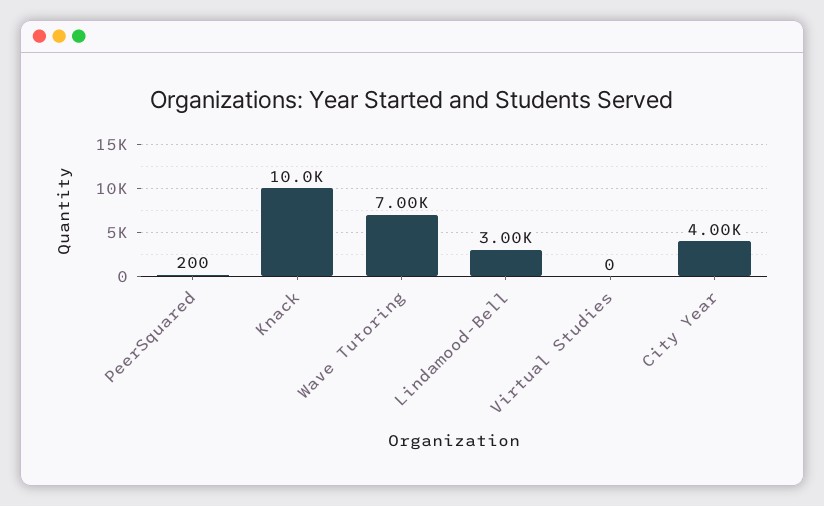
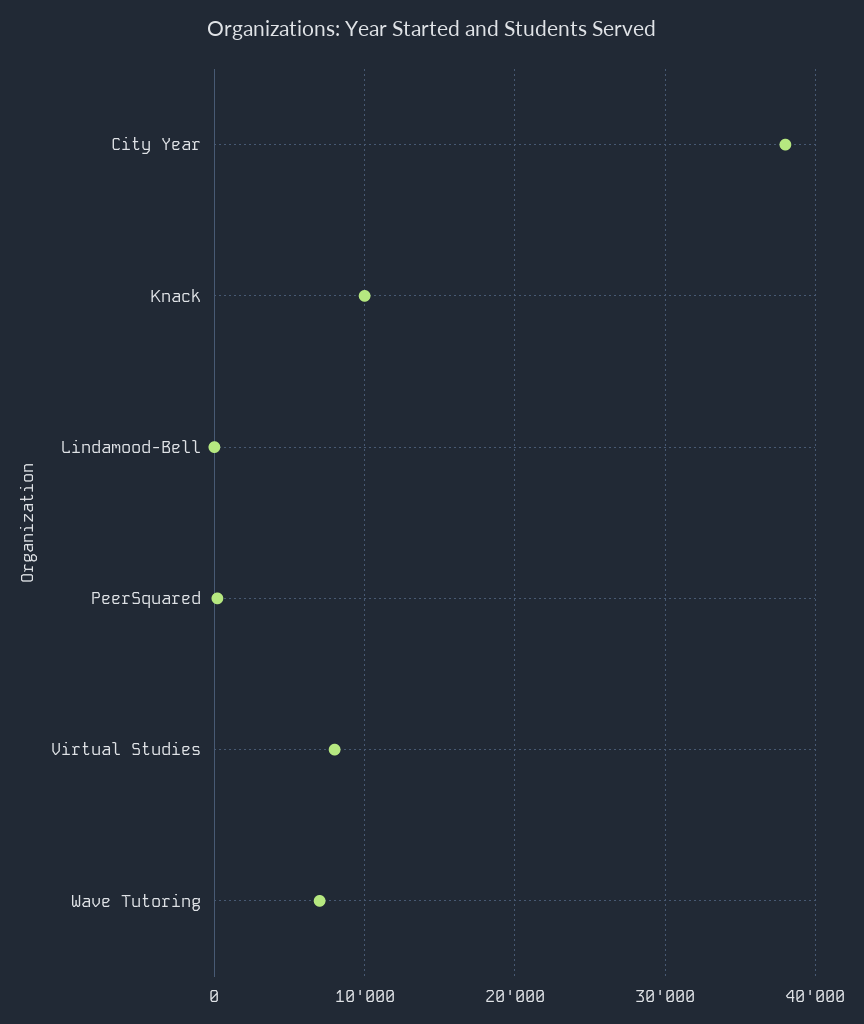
Lindamood-Bell: 3000 -> 0
Virtual Studies: 0 -> 8000
City Year: 4000 -> 38000

